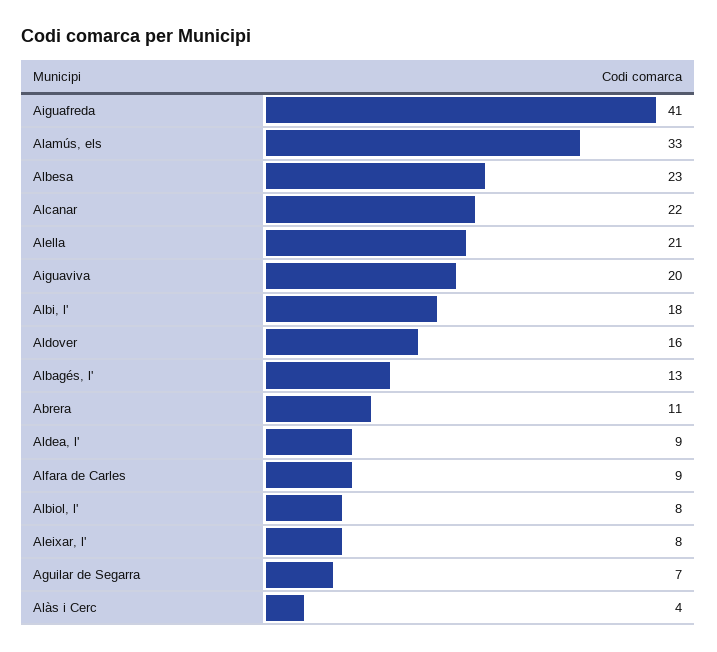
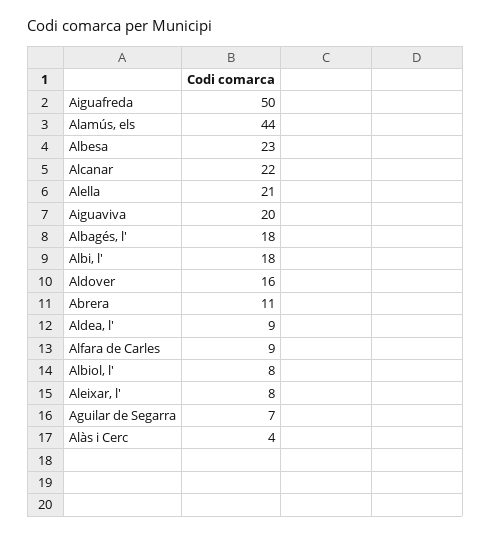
Aiguafreda: 41 -> 50
Alamús, els: 33 -> 44
Albagés, l': 13 -> 18

